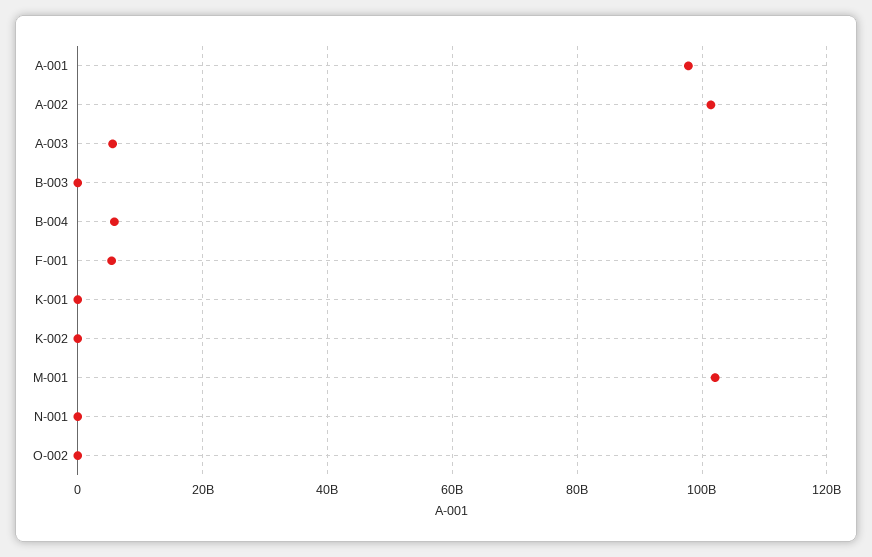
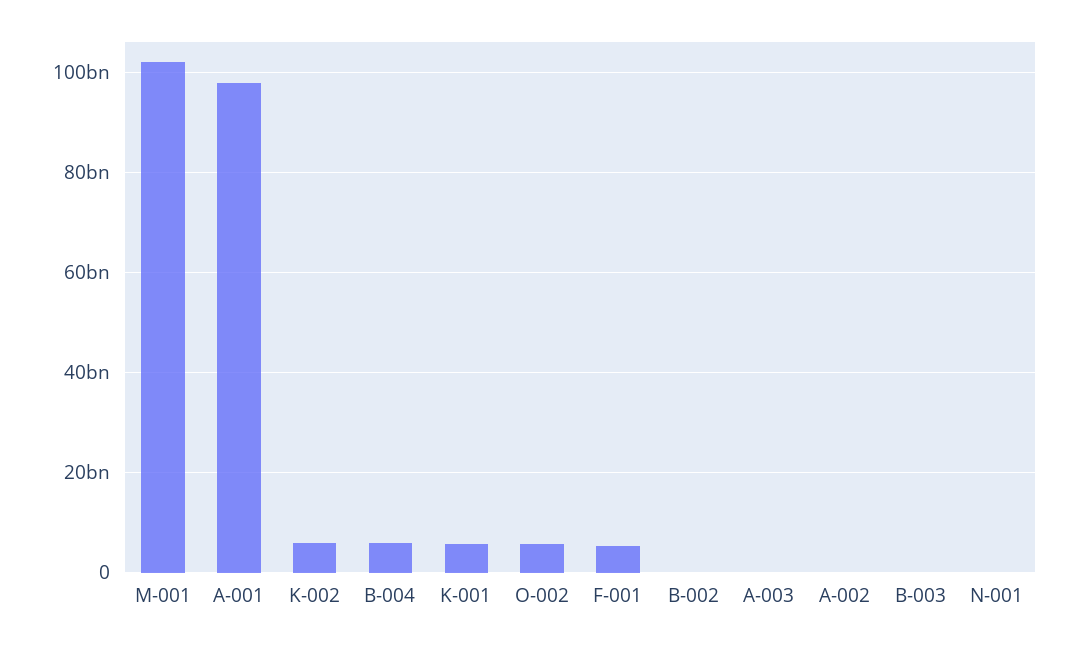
A-002: 102000000000 -> 0
A-003: 6000000000 -> 0
K-001: 0 -> 6000000000
K-002: 0 -> 6000000000
O-002: 0 -> 6000000000
B-002: none -> 0

